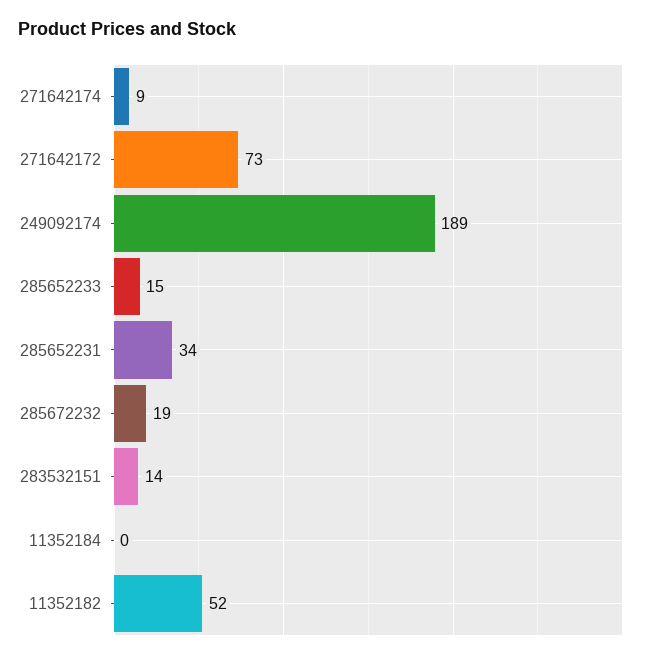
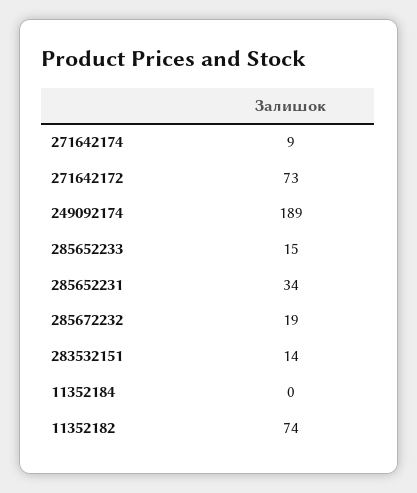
11352182: 52 -> 74

